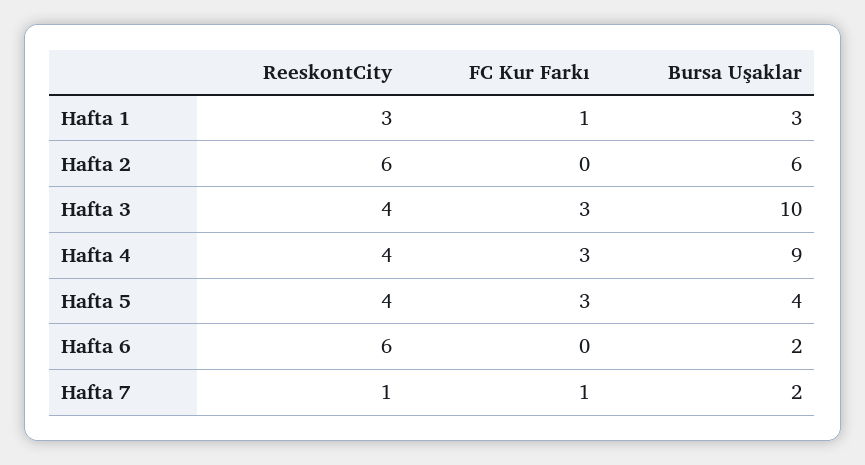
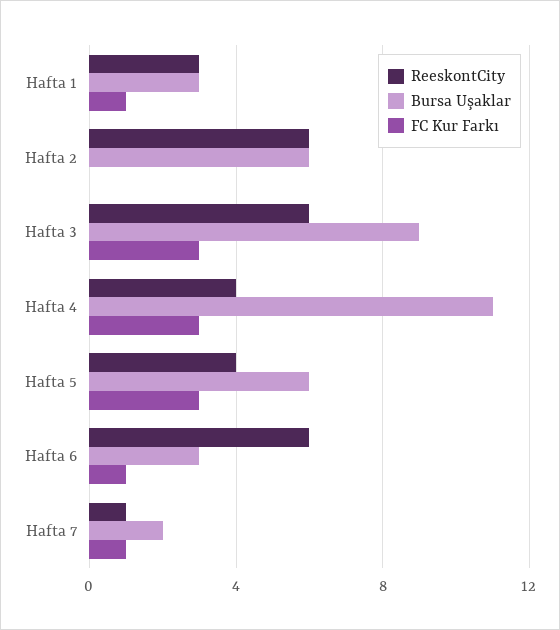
ReeskontCity, Hafta 3: 4 -> 6
Bursa Uşaklar, Hafta 3: 10 -> 9
Bursa Uşaklar, Hafta 4: 9 -> 11
Bursa Uşaklar, Hafta 5: 4 -> 6
FC Kur Farkı, Hafta 6: 0 -> 1
Bursa Uşaklar, Hafta 6: 2 -> 3

